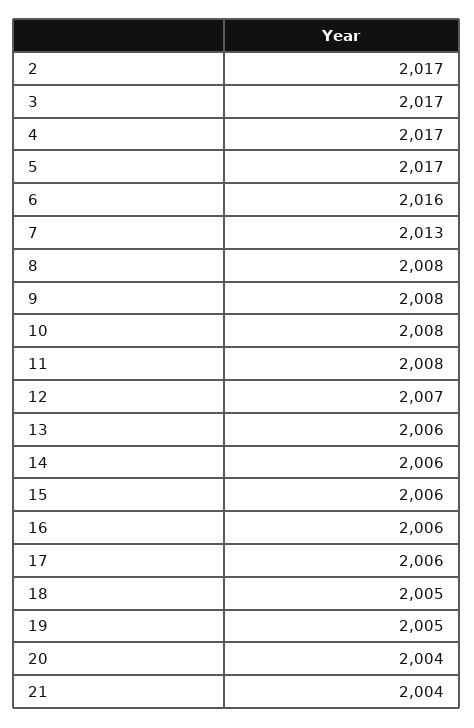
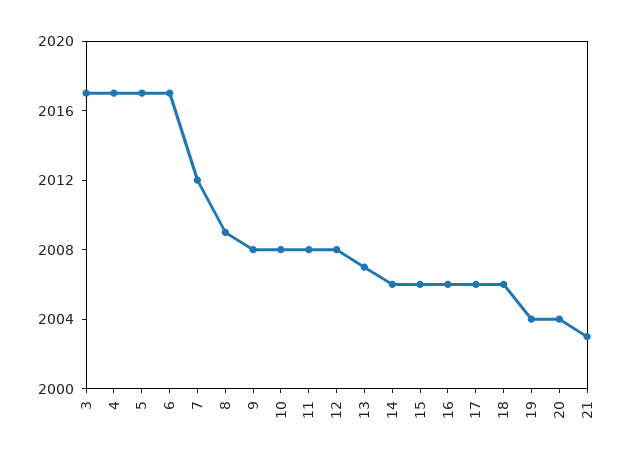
2: 2017 -> none
6: 2016 -> 2017
7: 2013 -> 2012
8: 2008 -> 2009
12: 2007 -> 2008
13: 2006 -> 2007
18: 2005 -> 2006
19: 2005 -> 2004
21: 2004 -> 2003

